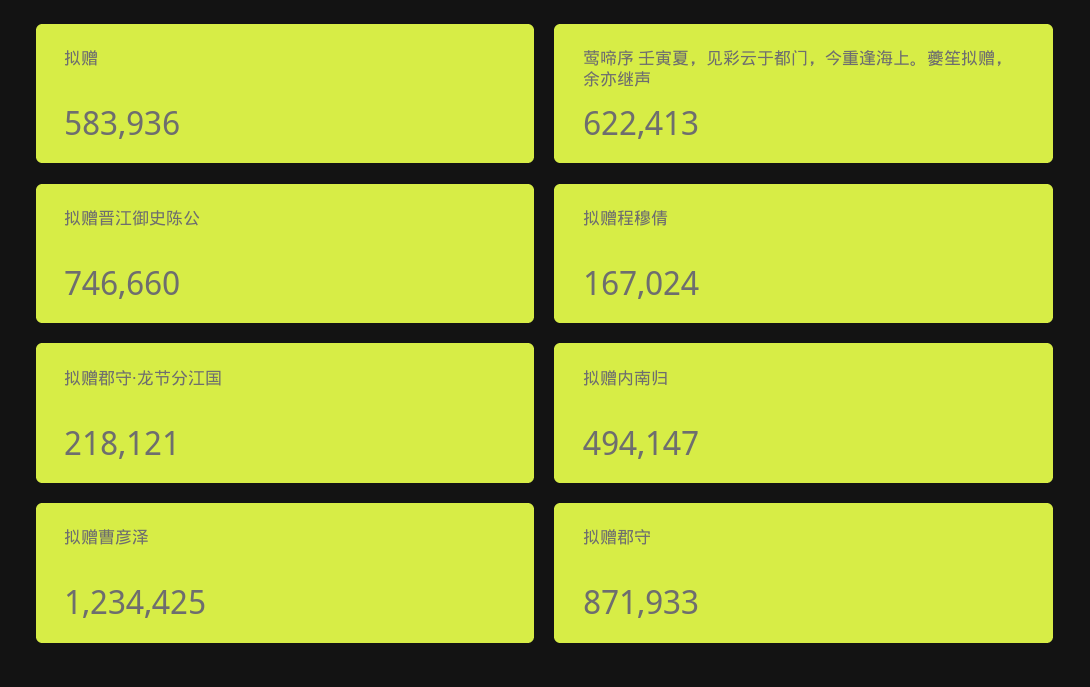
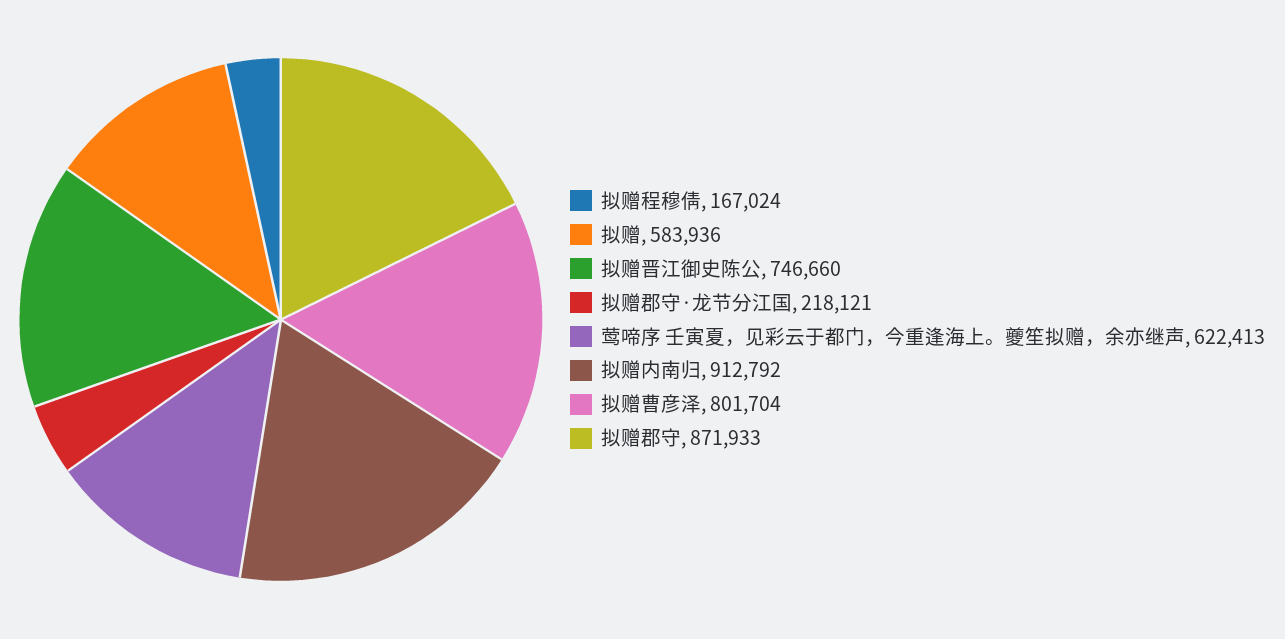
拟赠内南归: 494147 -> 912792
拟赠曹彦泽: 1234425 -> 801704

